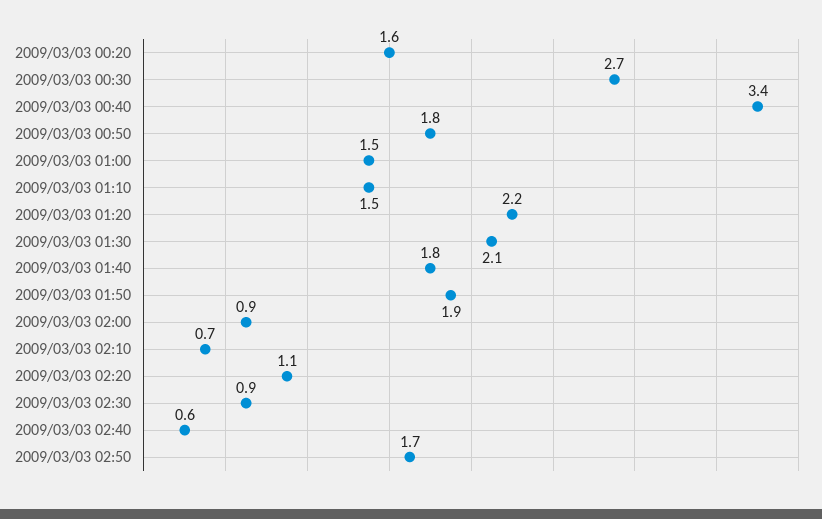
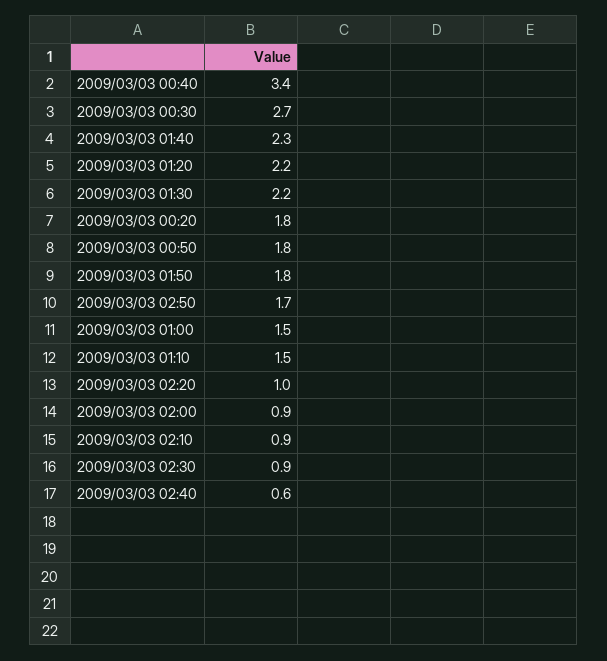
2009/03/03 00:20: 1.6 -> 1.8
2009/03/03 01:30: 2.1 -> 2.2
2009/03/03 01:40: 1.8 -> 2.3
2009/03/03 01:50: 1.9 -> 1.8
2009/03/03 02:10: 0.7 -> 0.9
2009/03/03 02:20: 1.1 -> 1

